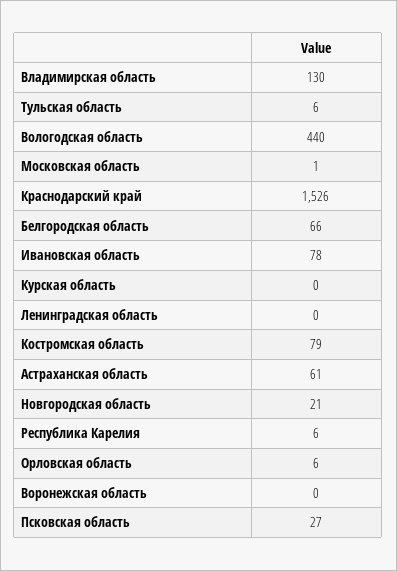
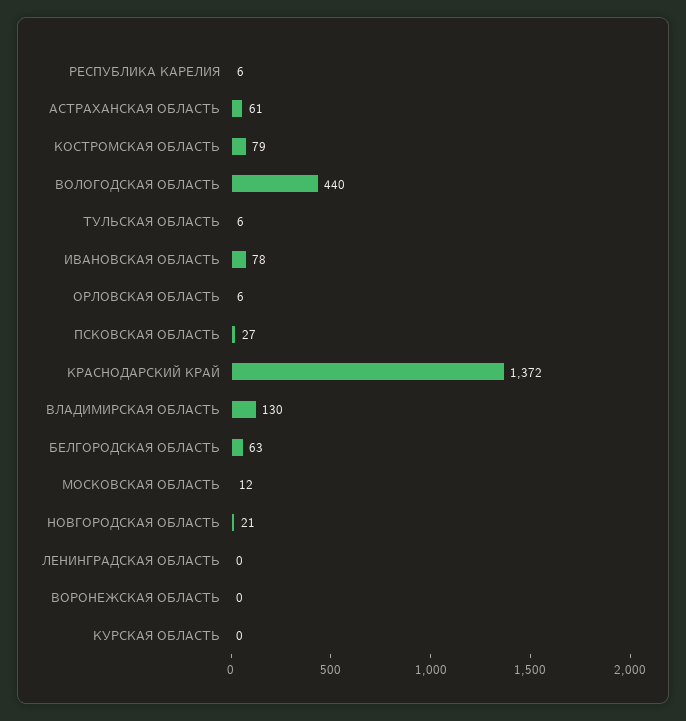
Московская область: 1 -> 12
Краснодарский край: 1526 -> 1372
Белгородская область: 66 -> 63

